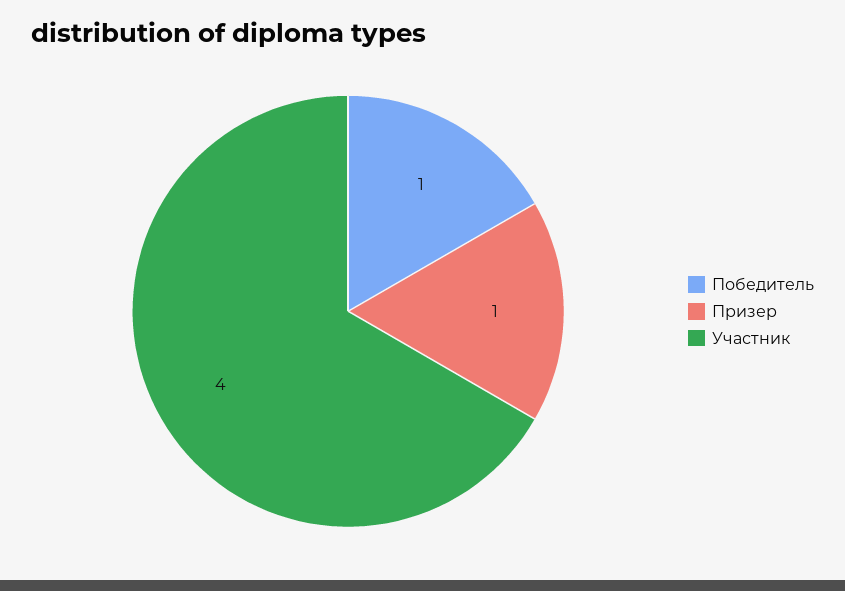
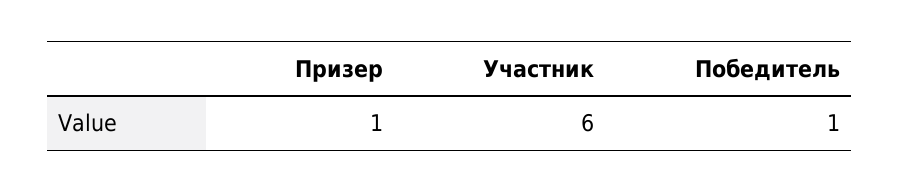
Участник: 4 -> 6

